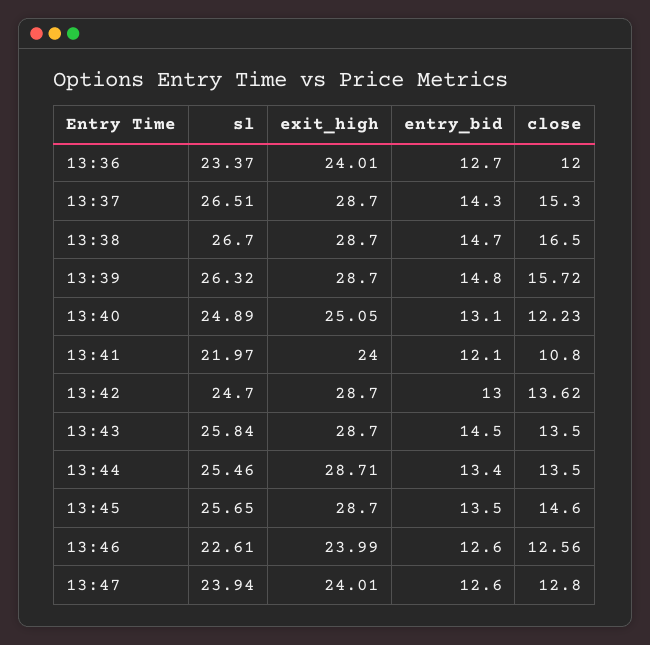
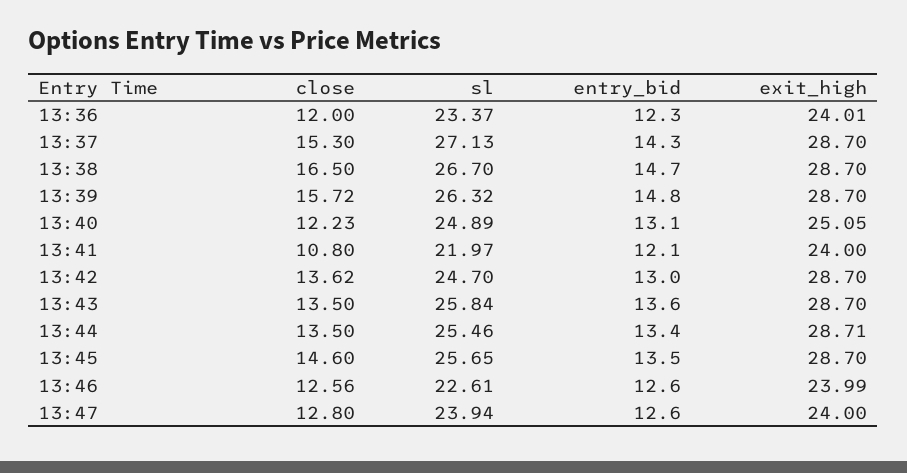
entry_bid, 13:36: 12.7 -> 12.3
sl, 13:37: 26.51 -> 27.13
entry_bid, 13:43: 14.5 -> 13.6
exit_high, 13:47: 24.01 -> 24

